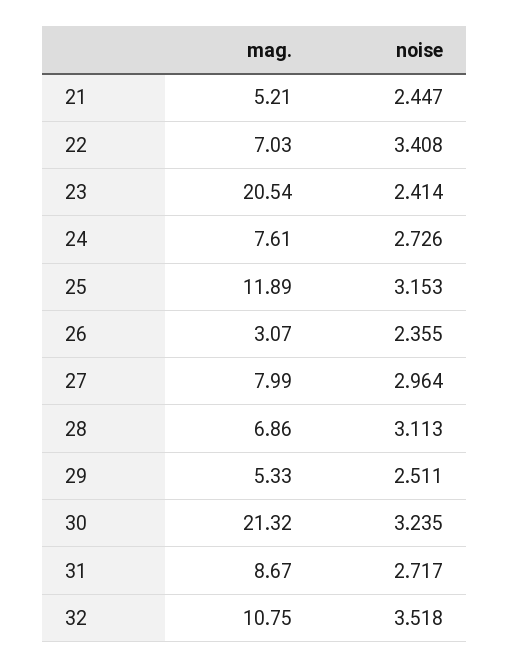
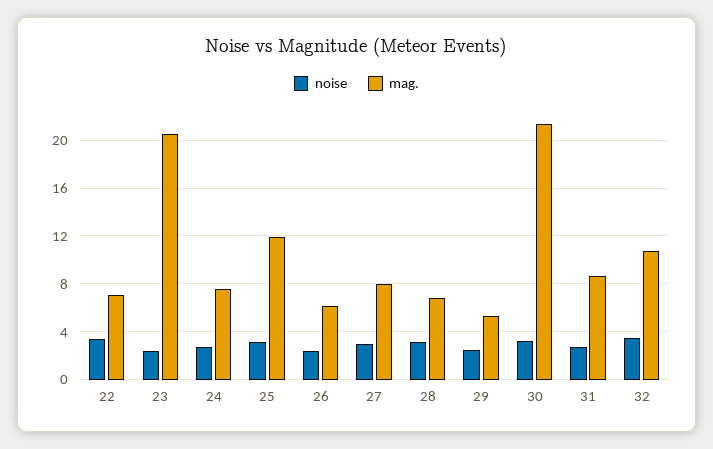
mag., 21: 5.21 -> none
noise, 21: 2.447 -> none
mag., 26: 3.07 -> 6

